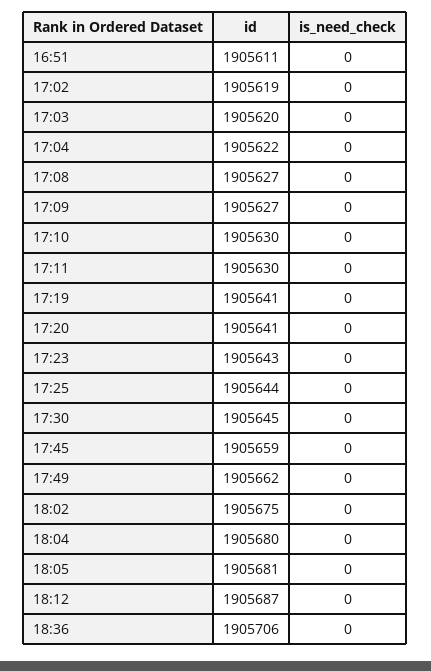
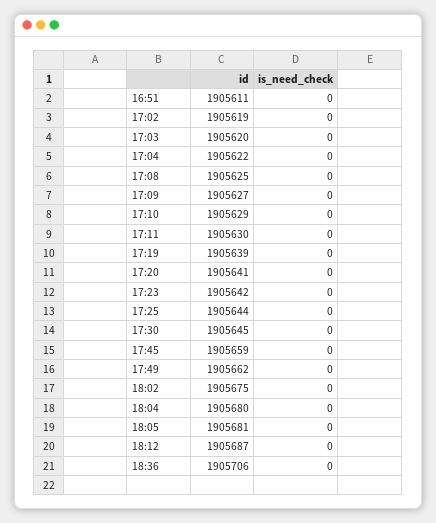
id, 17:08: 1905627 -> 1905625
id, 17:10: 1905630 -> 1905629
id, 17:19: 1905641 -> 1905639
id, 17:23: 1905643 -> 1905642

